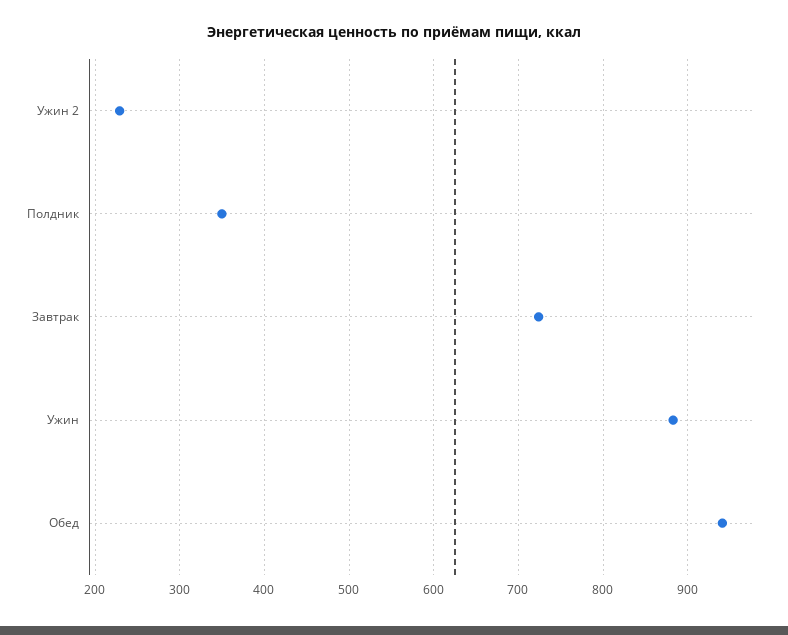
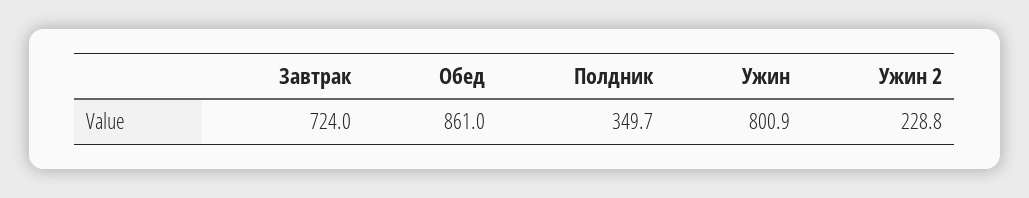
Ужин: 880 -> 800.9
Обед: 940 -> 861

